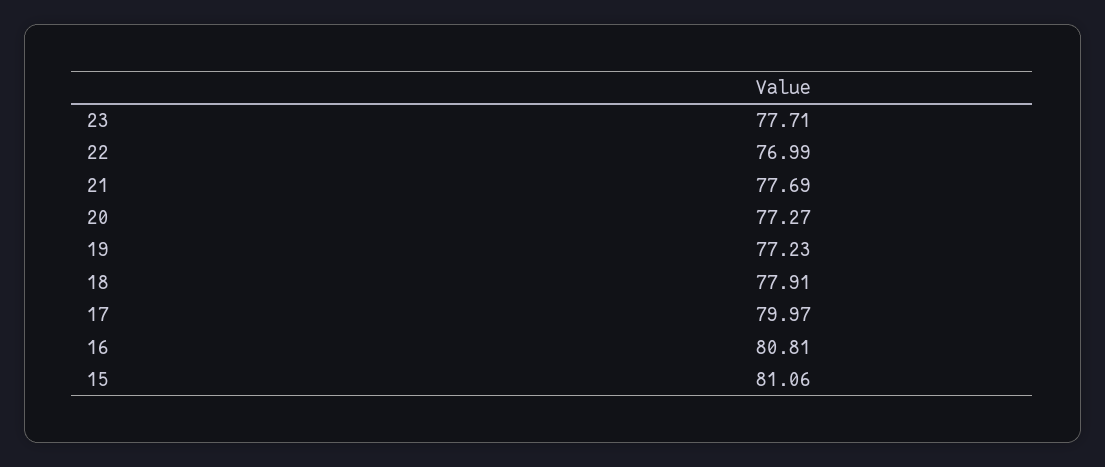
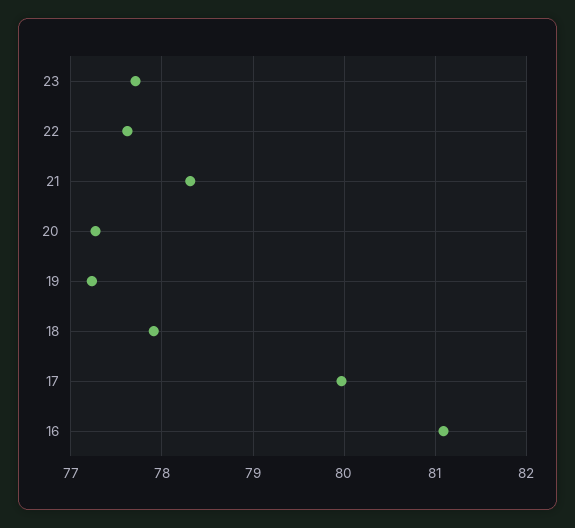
22: 76.99 -> 77.6
21: 77.69 -> 78.3
16: 80.81 -> 81.1
15: 81.06 -> none

